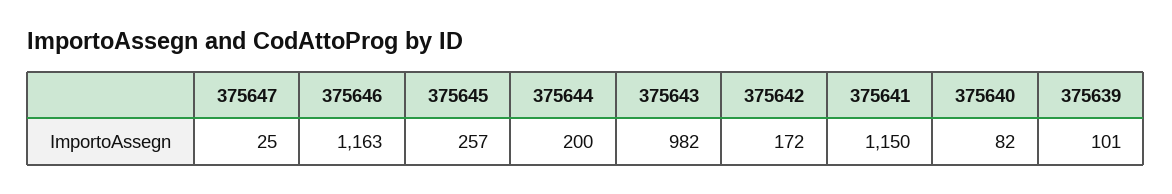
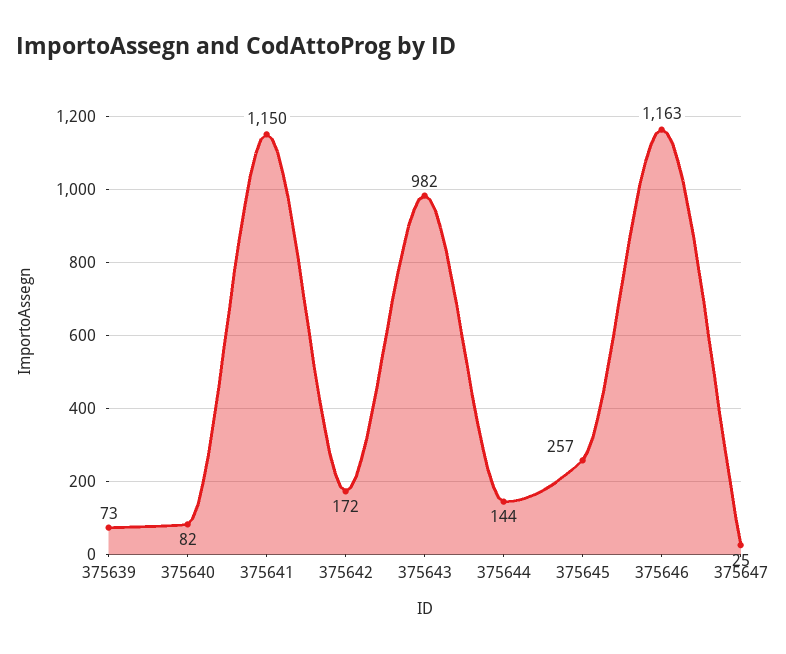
375644: 200 -> 144
375639: 101 -> 73

